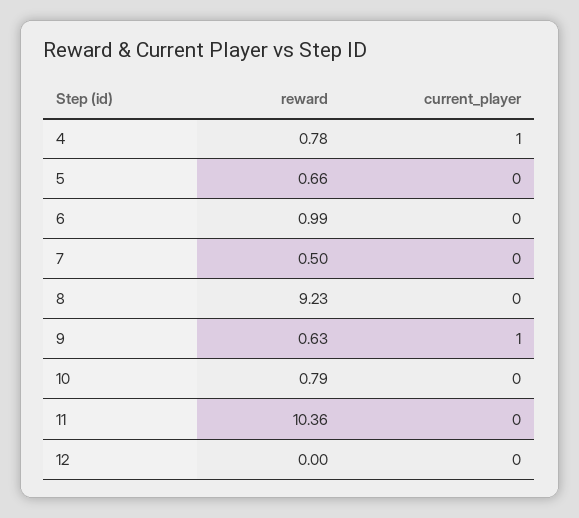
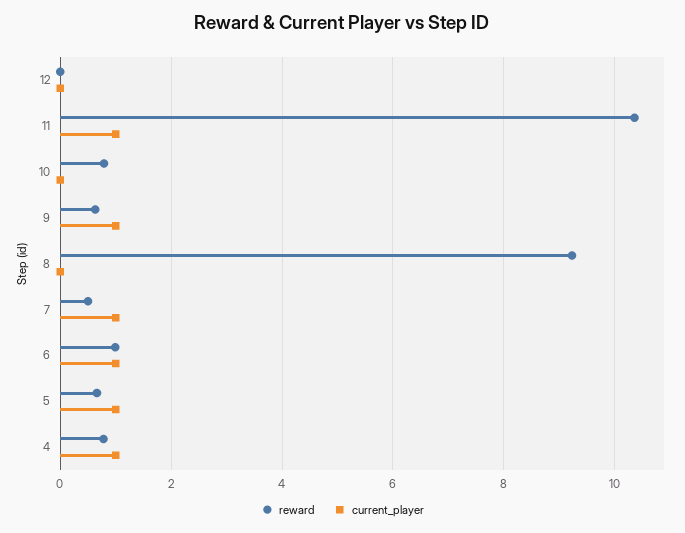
current_player, 5: 0 -> 1
current_player, 6: 0 -> 1
current_player, 7: 0 -> 1
current_player, 11: 0 -> 1

